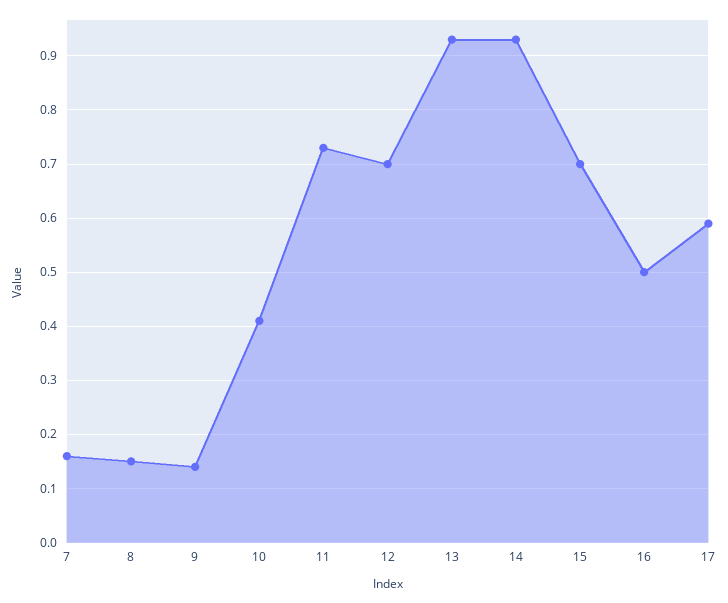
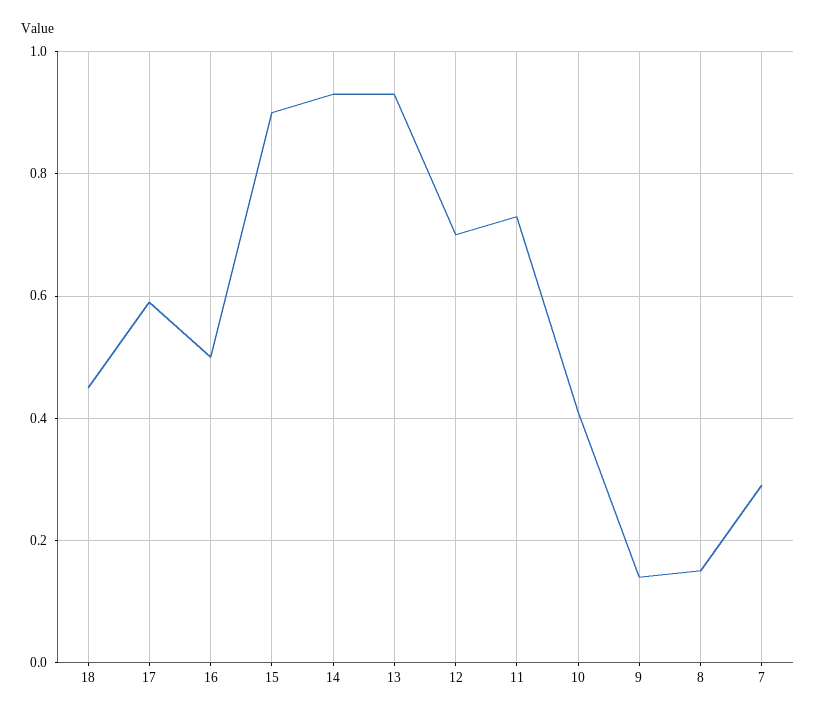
7: 0.15 -> 0.3
15: 0.7 -> 0.9
18: none -> 0.45

